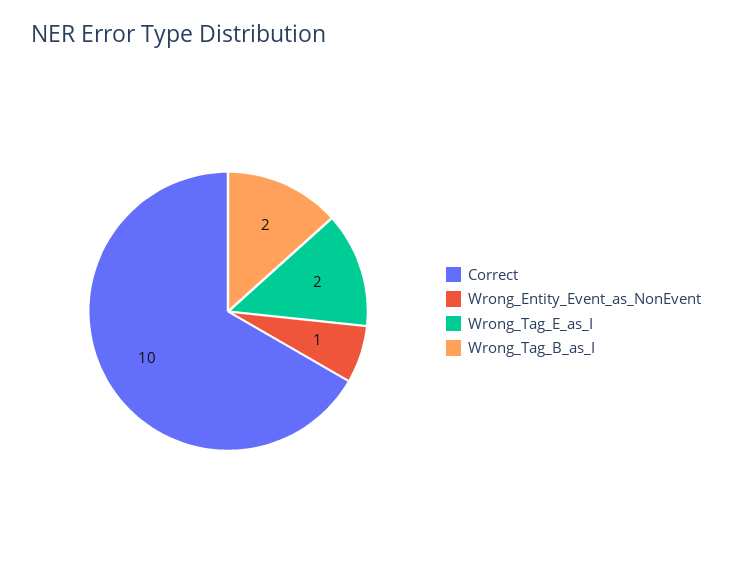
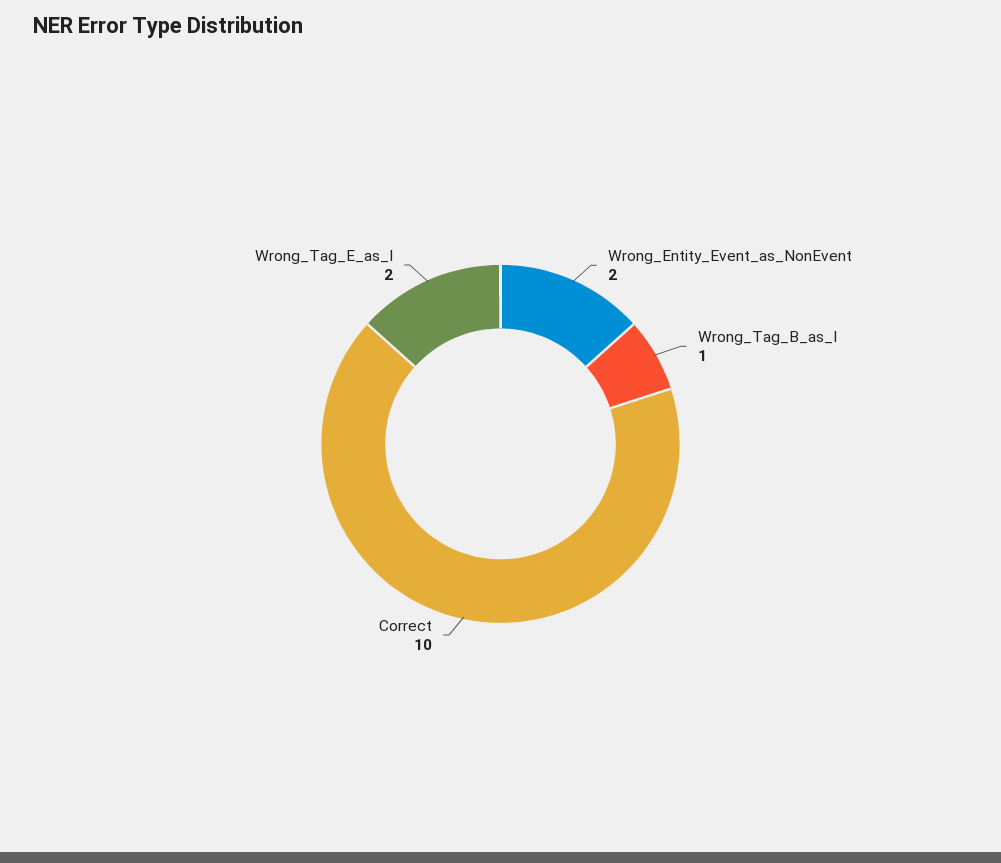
Wrong_Entity_Event_as_NonEvent: 1 -> 2
Wrong_Tag_B_as_I: 2 -> 1

